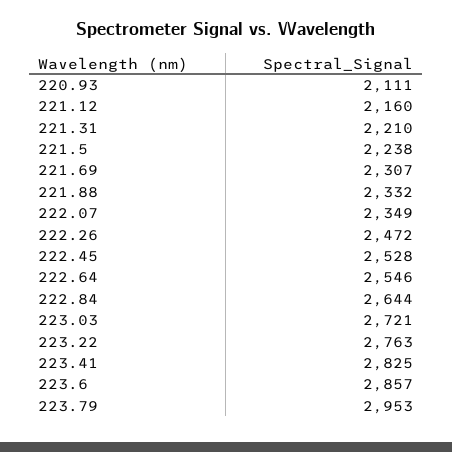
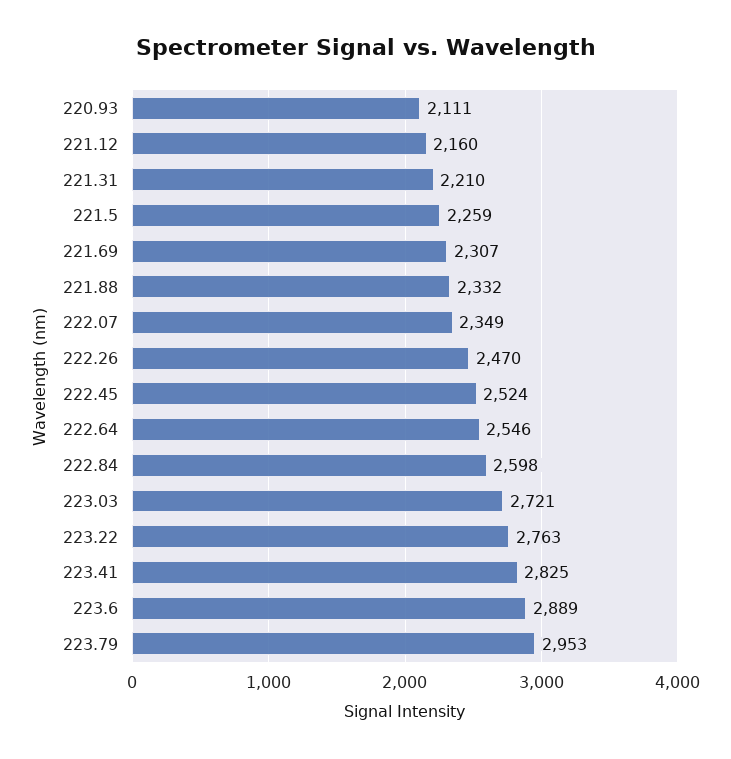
221.5: 2238 -> 2259
222.26: 2472 -> 2470
222.45: 2528 -> 2524
222.84: 2644 -> 2598
223.6: 2857 -> 2889

